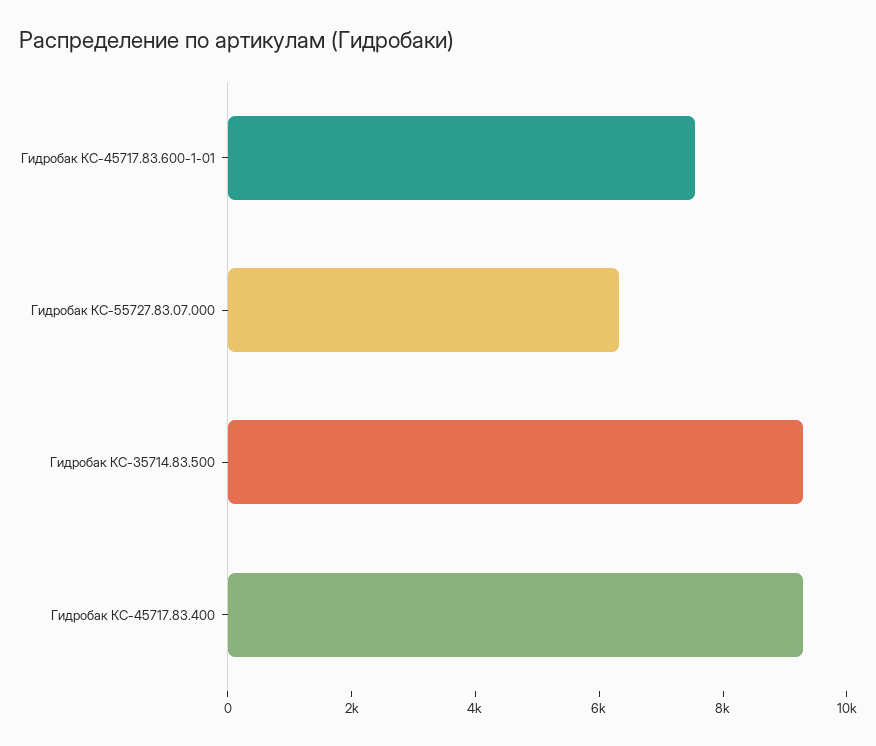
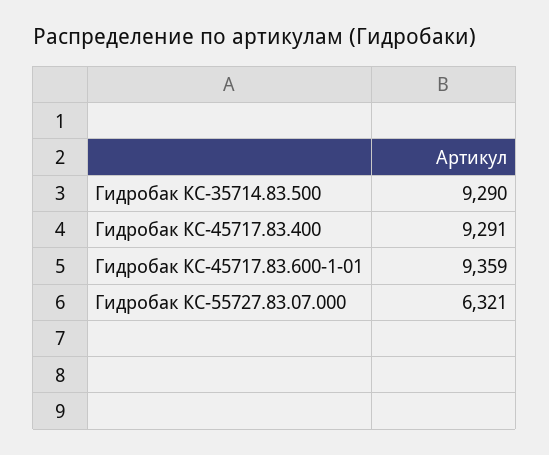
Гидробак КС-45717.83.600-1-01: 7500 -> 9359

